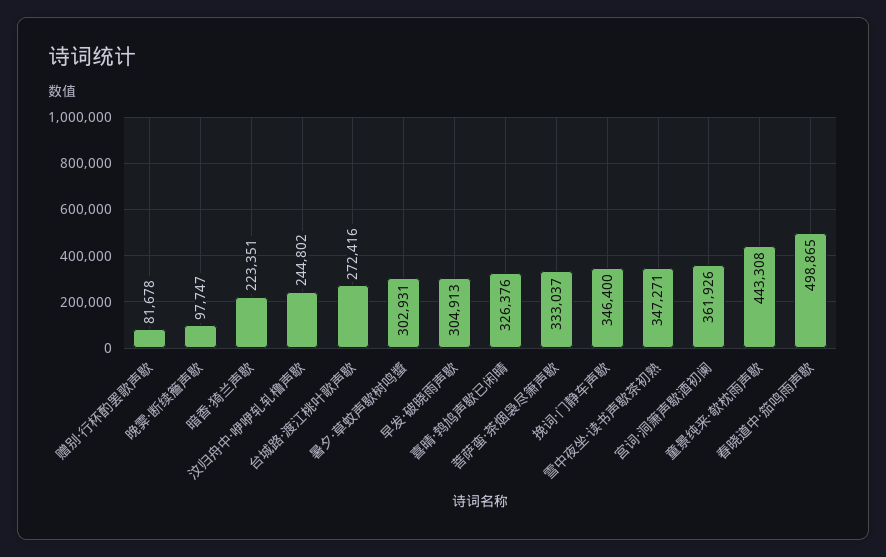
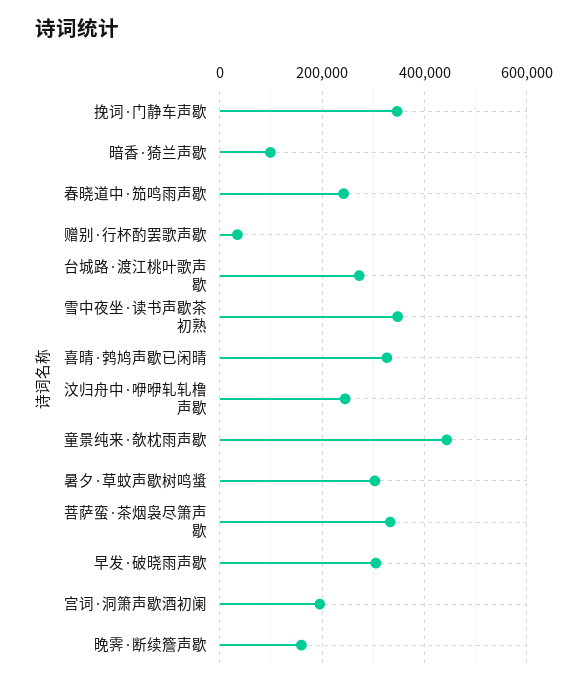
赠别·行杯酌罢歌声歇: 81678 -> 40000
晚霁·断续簷声歇: 97747 -> 160000
暗香·猗兰声歇: 223351 -> 100000
宫词·洞箫声歇酒初阑: 361926 -> 200000
春晓道中·笳鸣雨声歇: 498865 -> 240000

